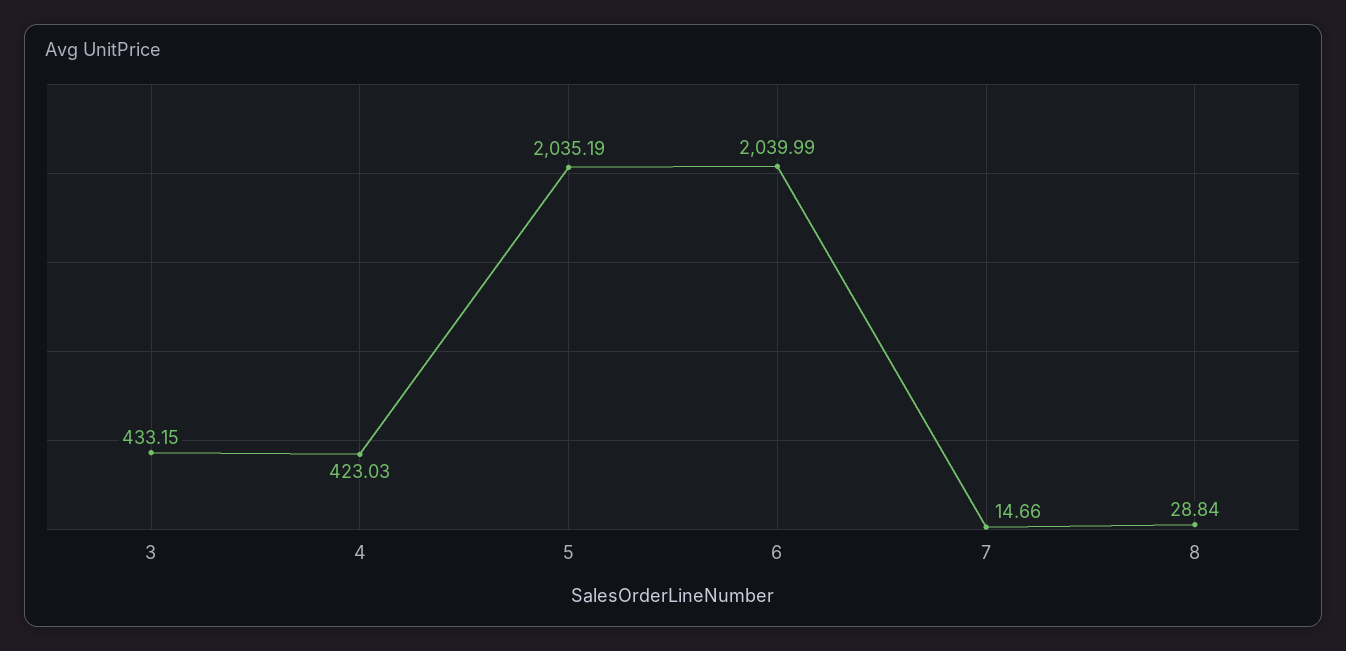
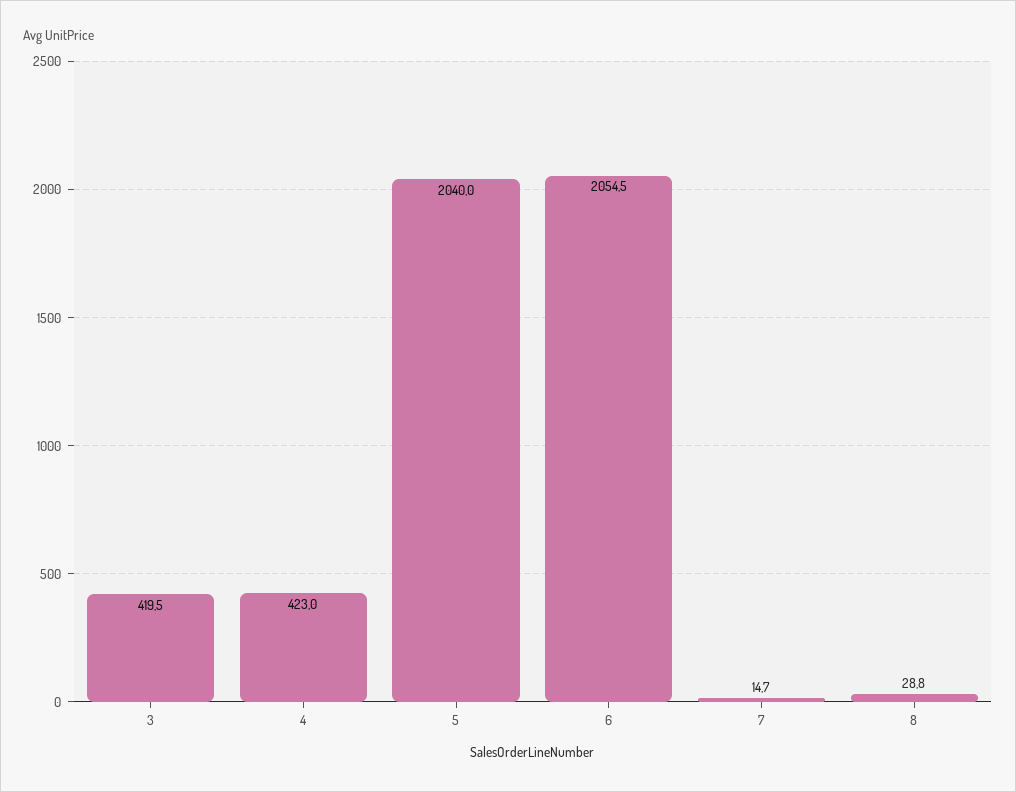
3: 433.15 -> 419.5
5: 2035.19 -> 2040
6: 2039.99 -> 2054.5

